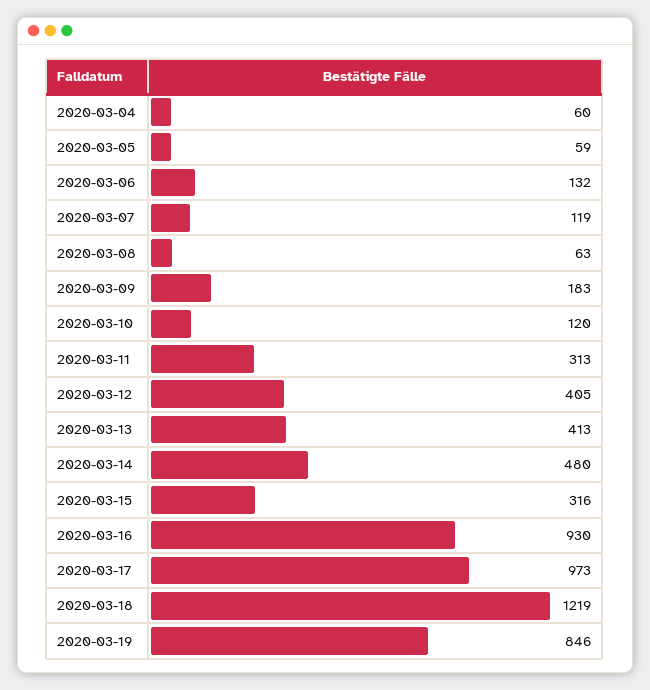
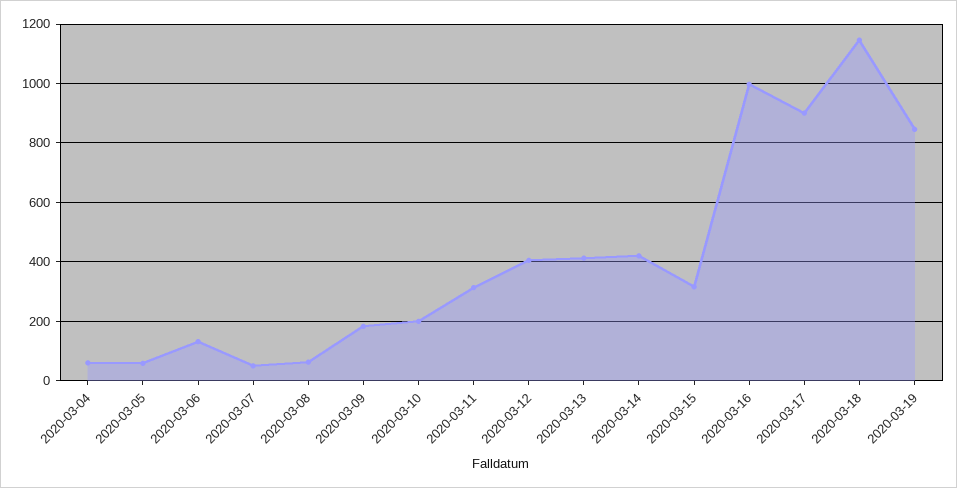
2020-03-07: 119 -> 50
2020-03-10: 120 -> 200
2020-03-14: 480 -> 425
2020-03-16: 930 -> 1000
2020-03-17: 973 -> 900
2020-03-18: 1219 -> 1150

